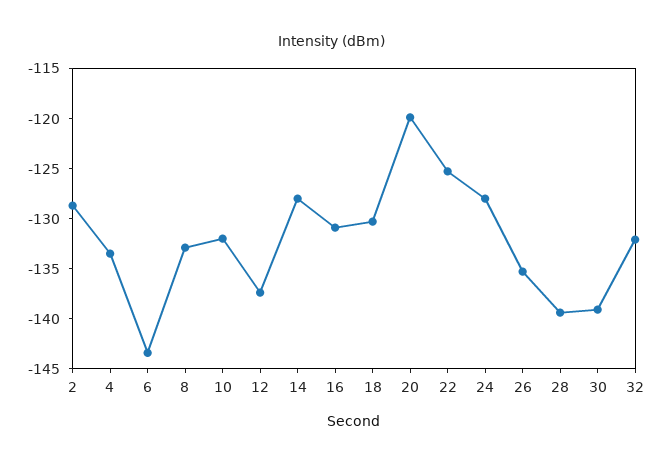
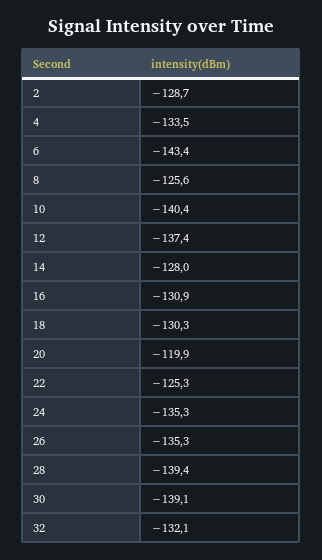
8: -133 -> -125.6
10: -132 -> -140.4
24: -128 -> -135.3

